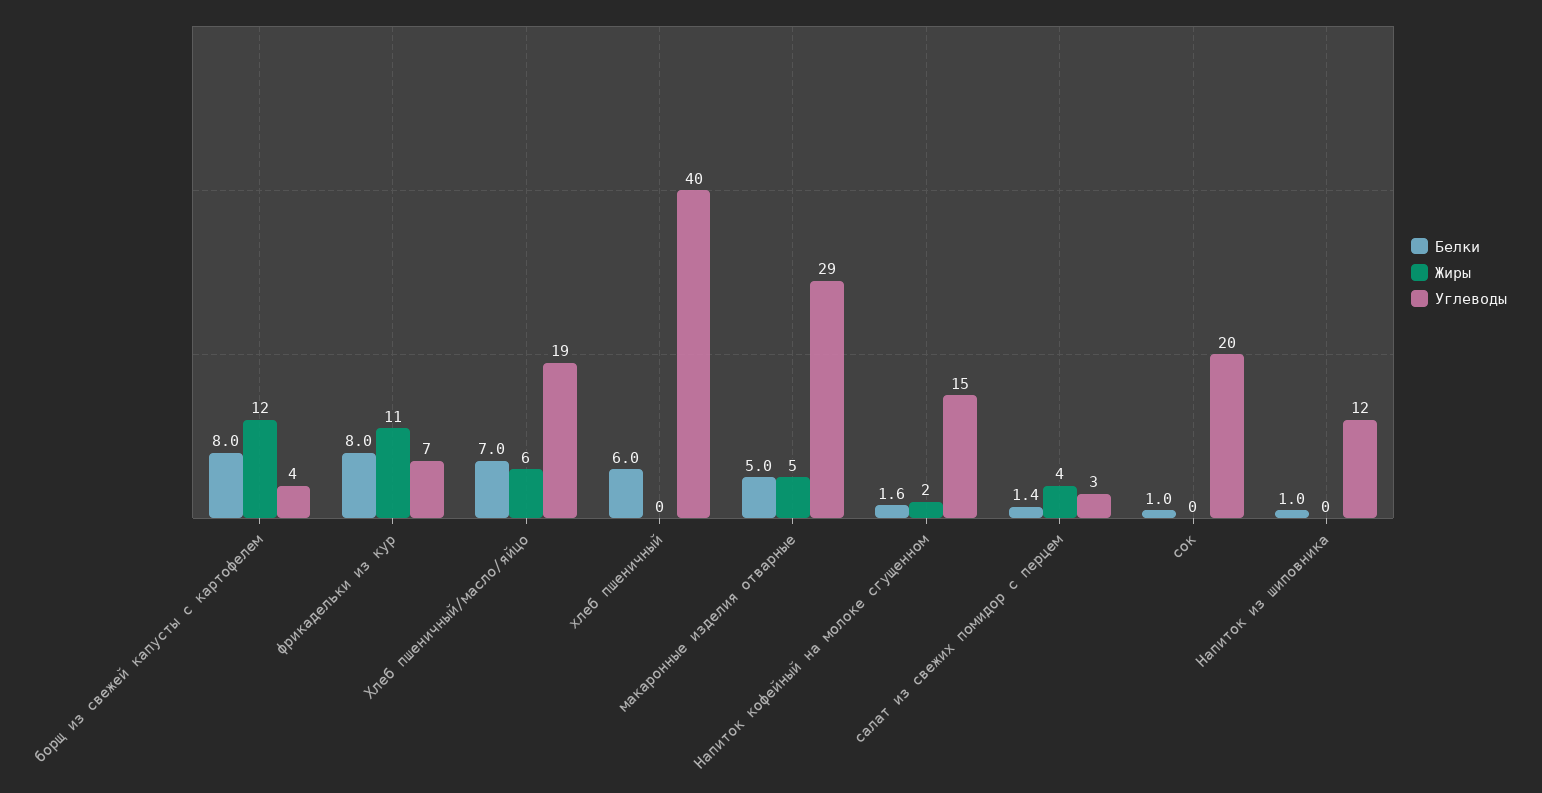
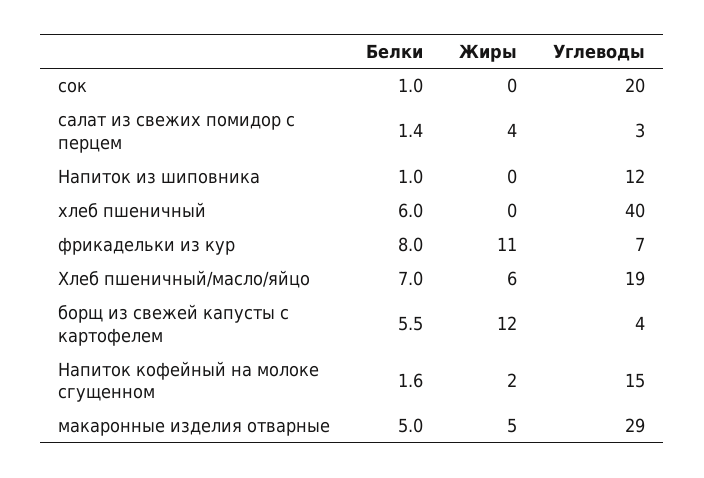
Белки, борщ из свежей капусты с картофелем: 8 -> 5.5

